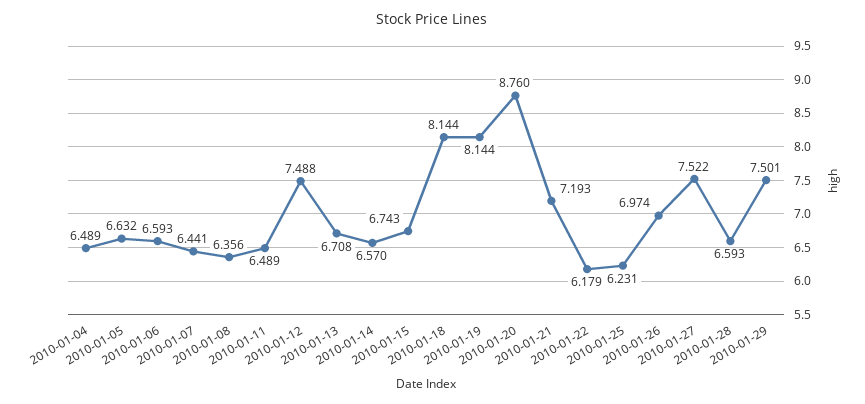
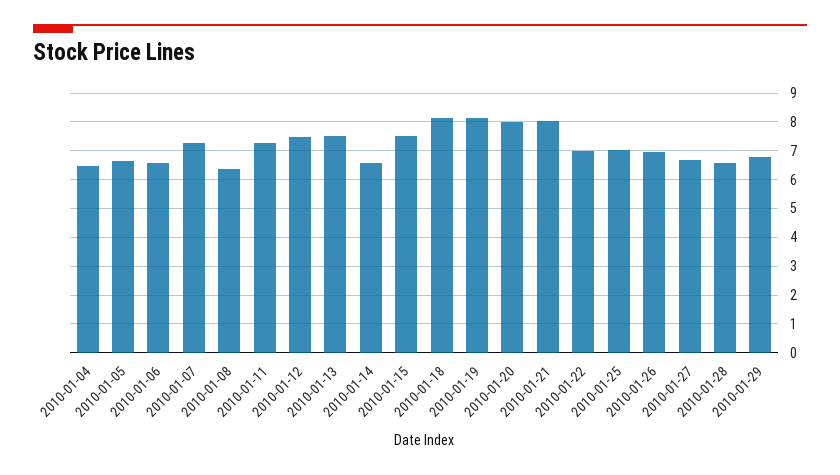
2010-01-07: 6.441 -> 7.25
2010-01-11: 6.489 -> 7.25
2010-01-13: 6.708 -> 7.5
2010-01-15: 6.743 -> 7.5
2010-01-20: 8.76 -> 8
2010-01-21: 7.193 -> 8
2010-01-22: 6.179 -> 7
2010-01-25: 6.231 -> 7
2010-01-27: 7.522 -> 6.75
2010-01-29: 7.501 -> 6.75

